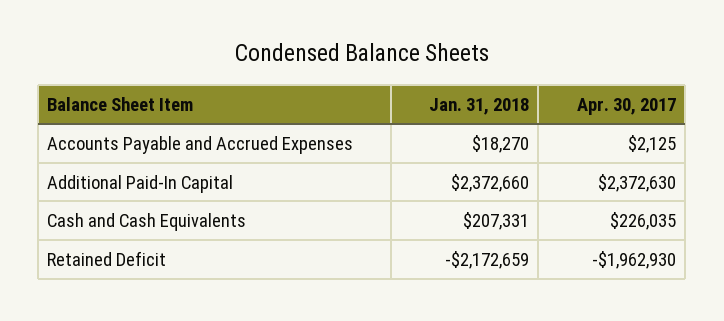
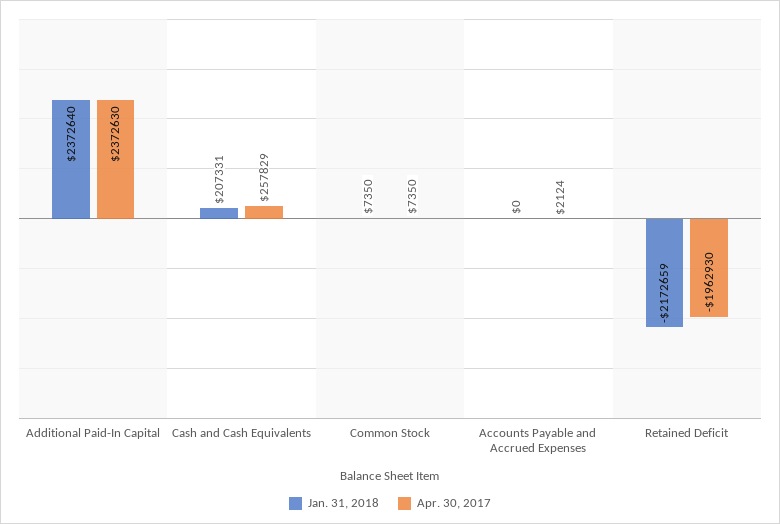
Jan. 31, 2018, Accounts Payable and Accrued Expenses: 18270 -> 0
Apr. 30, 2017, Accounts Payable and Accrued Expenses: 2125 -> 2124
Jan. 31, 2018, Additional Paid-In Capital: 2372660 -> 2372640
Apr. 30, 2017, Cash and Cash Equivalents: 226035 -> 257829
Jan. 31, 2018, Common Stock: none -> 7350
Apr. 30, 2017, Common Stock: none -> 7350

